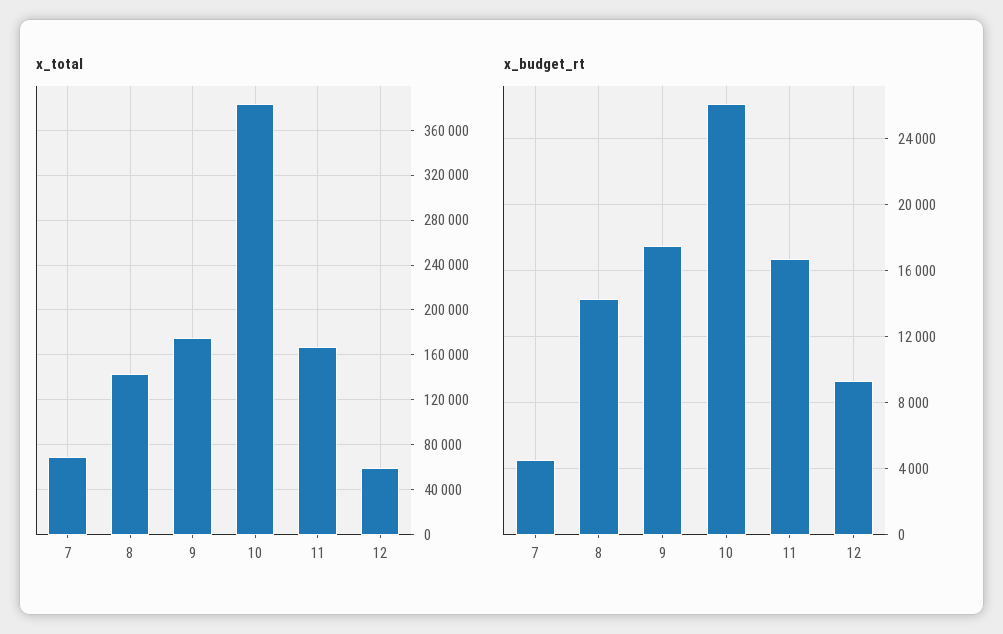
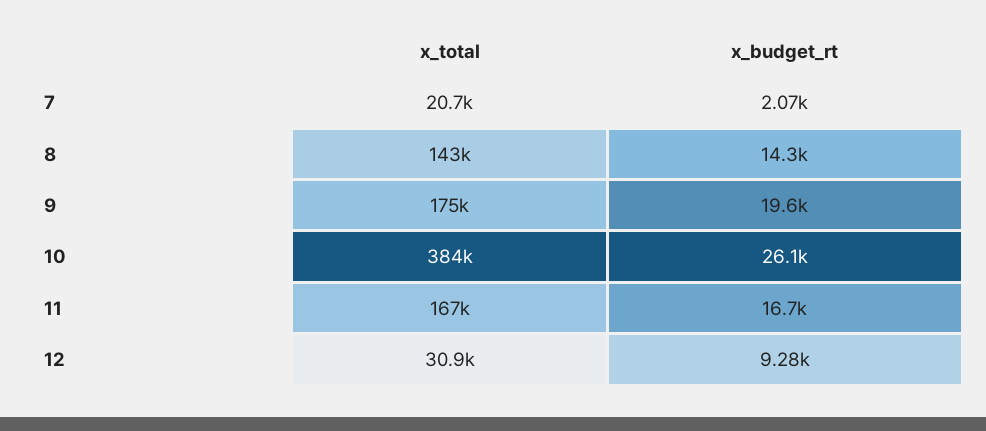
x_total, 7: 70000 -> 20700
x_total, 12: 60000 -> 30900
x_budget_rt, 7: 4500 -> 2070
x_budget_rt, 9: 17500 -> 19600

